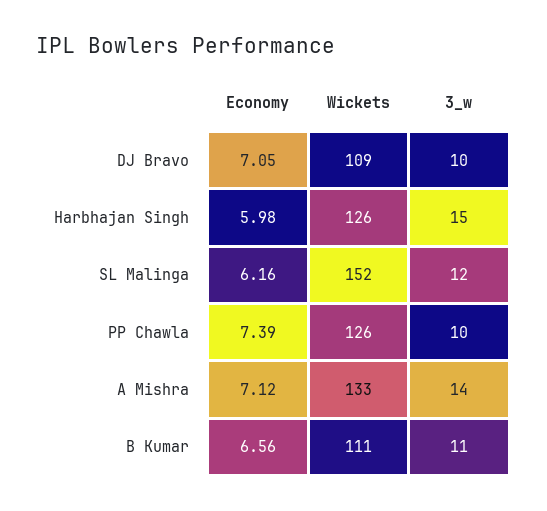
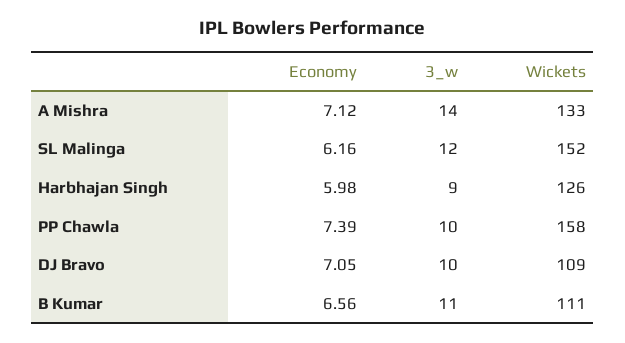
3_w, Harbhajan Singh: 15 -> 9
Wickets, PP Chawla: 126 -> 158

